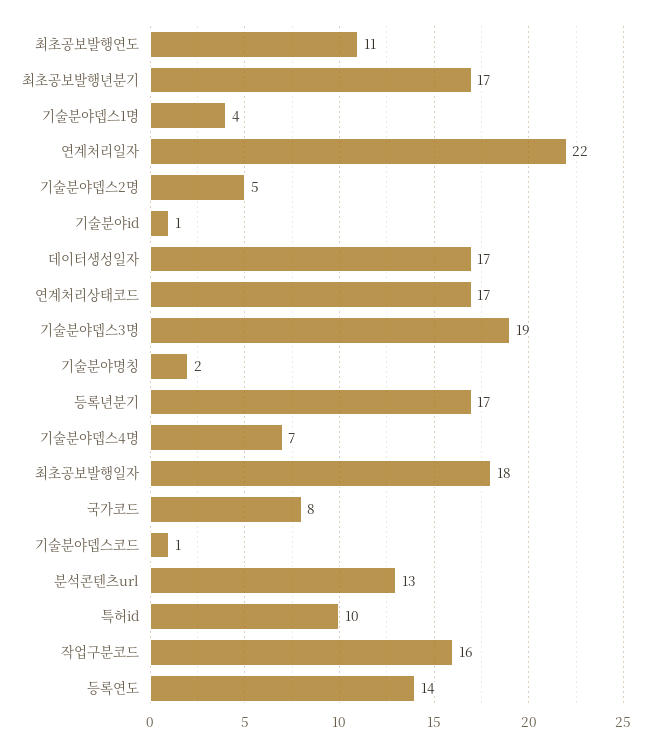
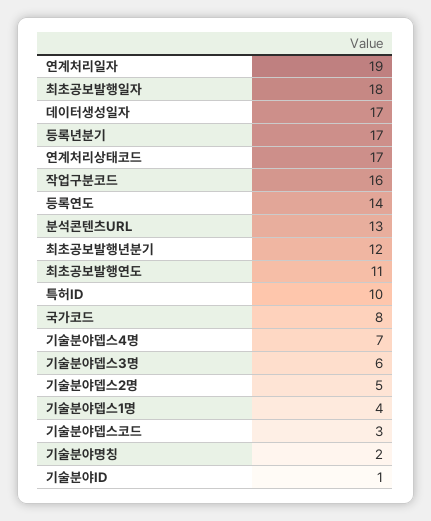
최초공보발행년분기: 17 -> 12
연계처리일자: 22 -> 19
기술분야뎁스3명: 19 -> 6
기술분야뎁스코드: 1 -> 3

